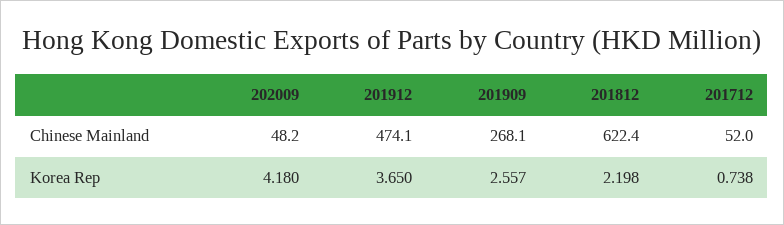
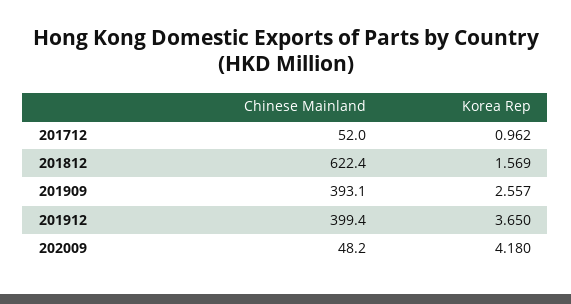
201912, Chinese Mainland: 474.1 -> 399.4
201909, Chinese Mainland: 268.1 -> 393.1
201812, Korea Rep: 2.198 -> 1.569
201712, Korea Rep: 0.738 -> 0.962

